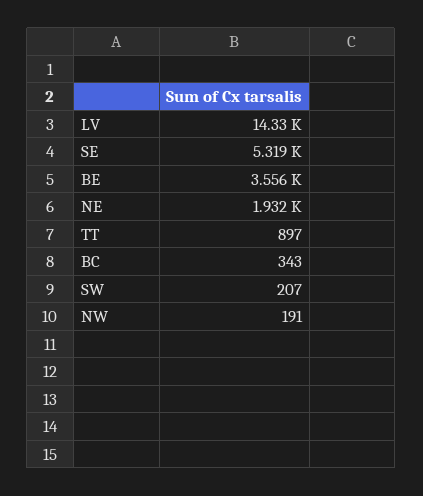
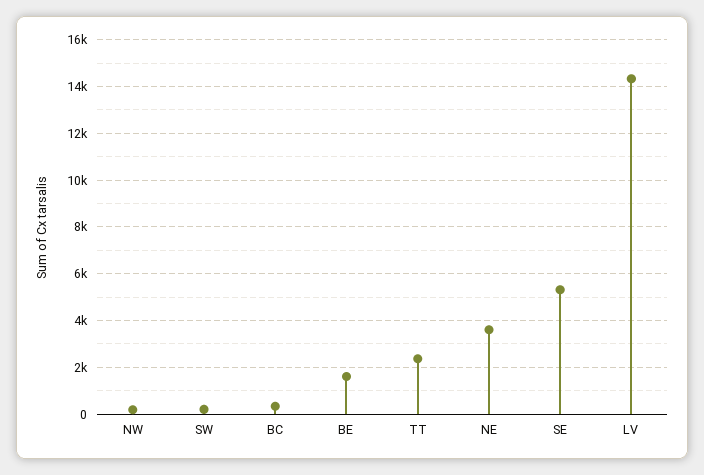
BE: 3556 -> 1500
NE: 1932 -> 3500
TT: 897 -> 2500

